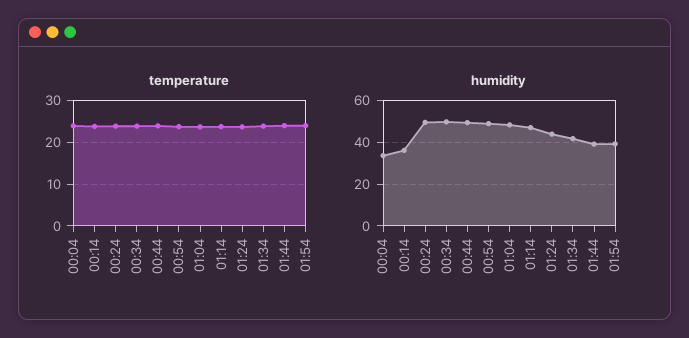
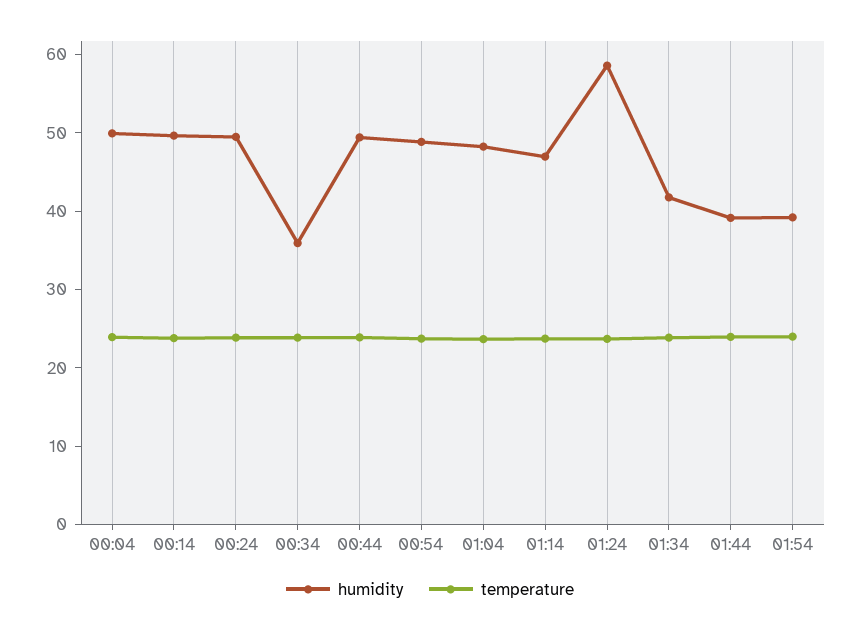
humidity, 00:04: 35 -> 50
humidity, 00:14: 35 -> 50
humidity, 00:34: 50 -> 36
humidity, 01:24: 45 -> 58

